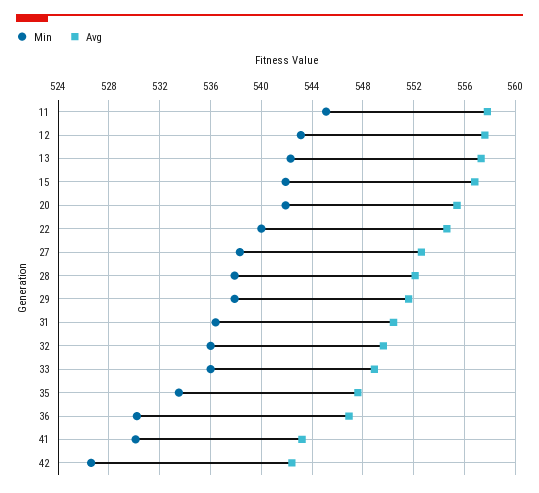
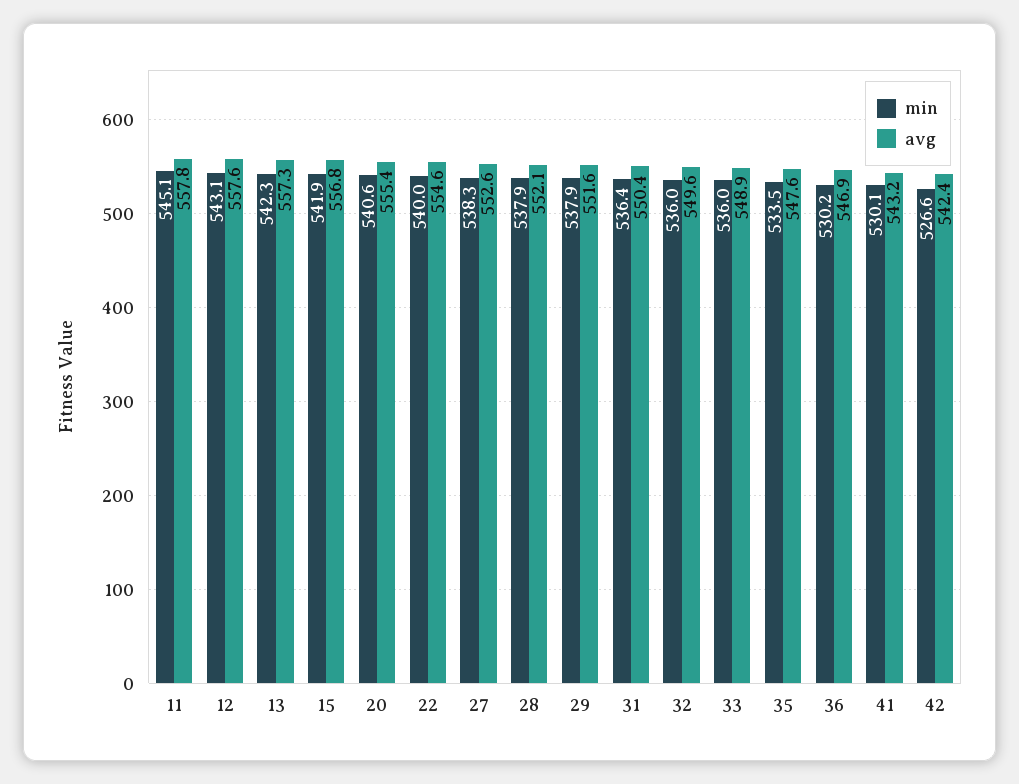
Min, 20: 542 -> 540.6

